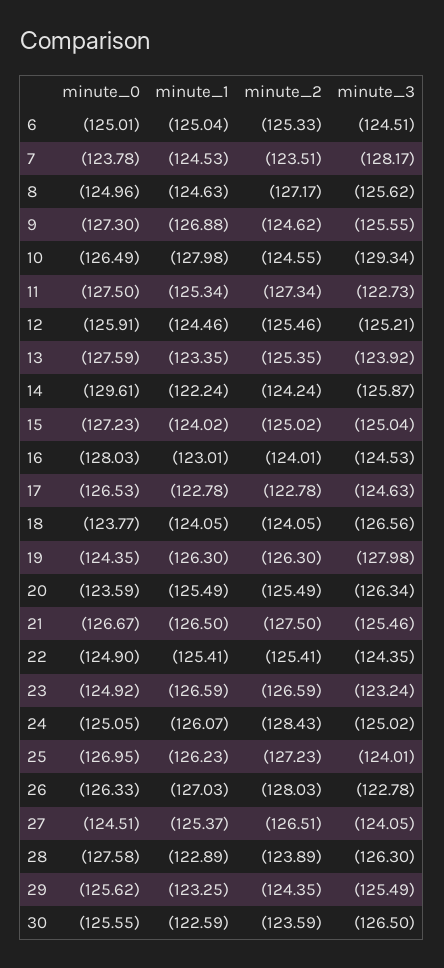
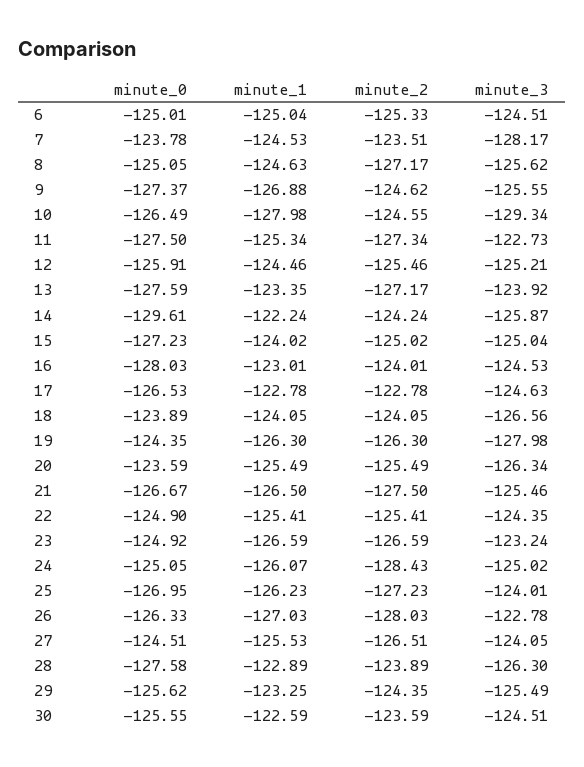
minute_0, 8: -124.96 -> -125.05
minute_0, 9: -127.3 -> -127.37
minute_2, 13: -125.35 -> -127.17
minute_0, 18: -123.77 -> -123.89
minute_1, 27: -125.37 -> -125.53
minute_3, 30: -126.5 -> -124.51

